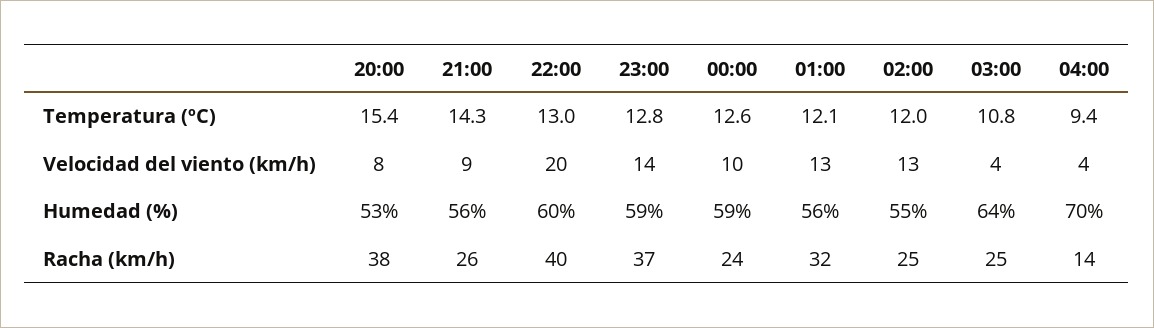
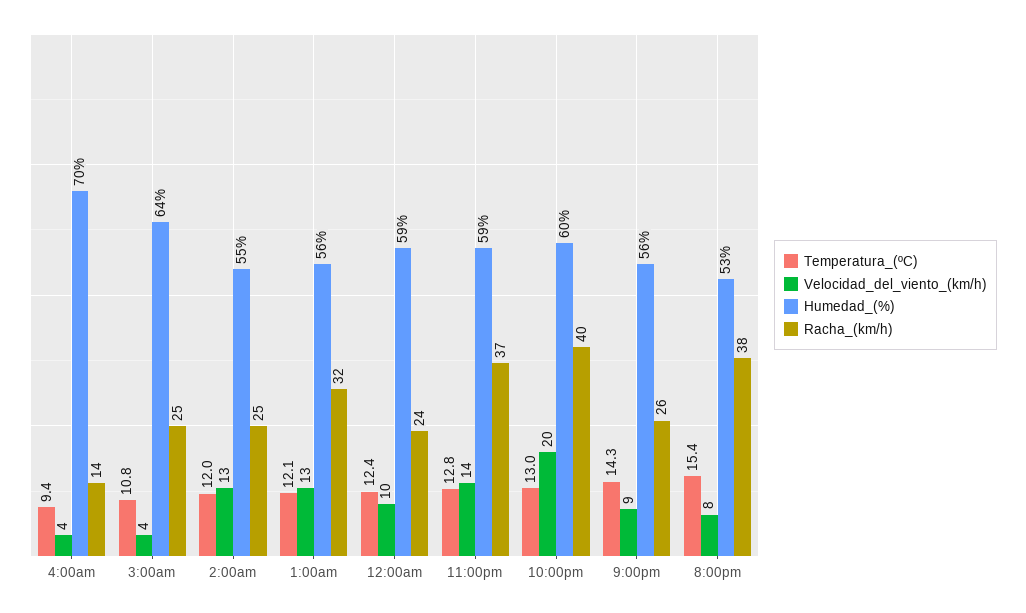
Temperatura (ºC), 00:00: 12.6 -> 12.4

